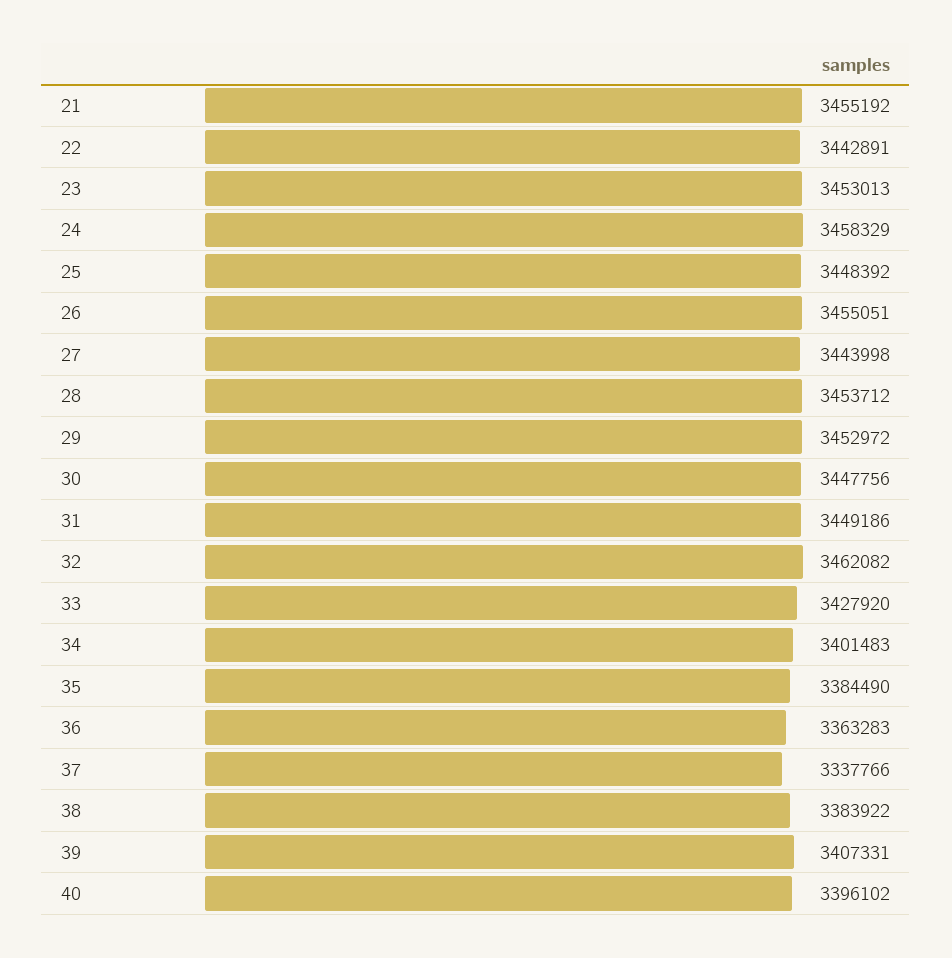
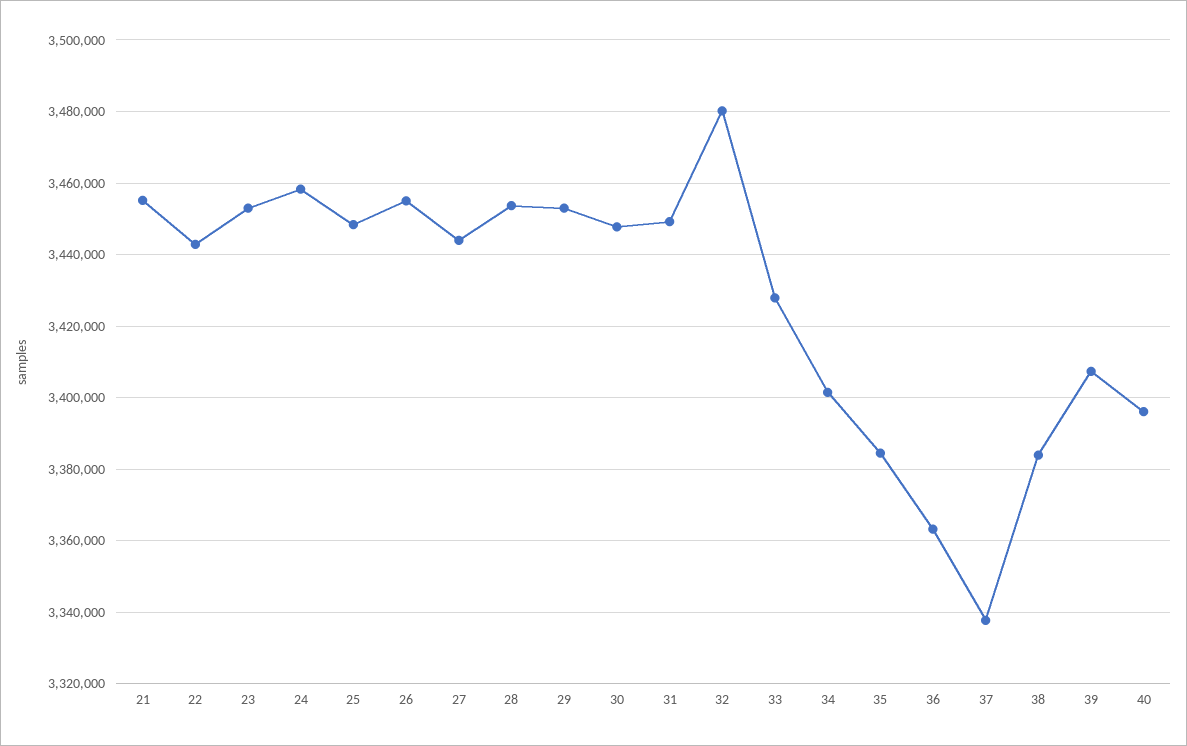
32: 3462082 -> 3480000

